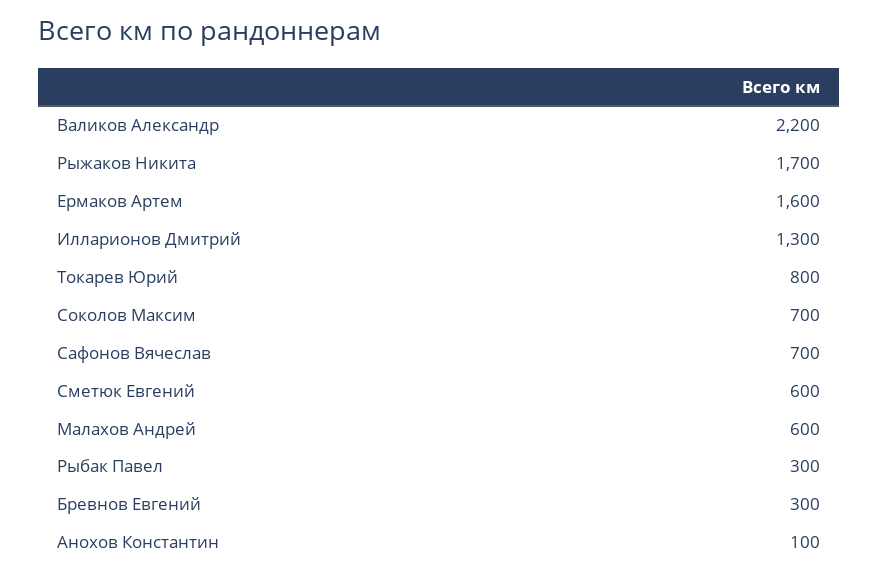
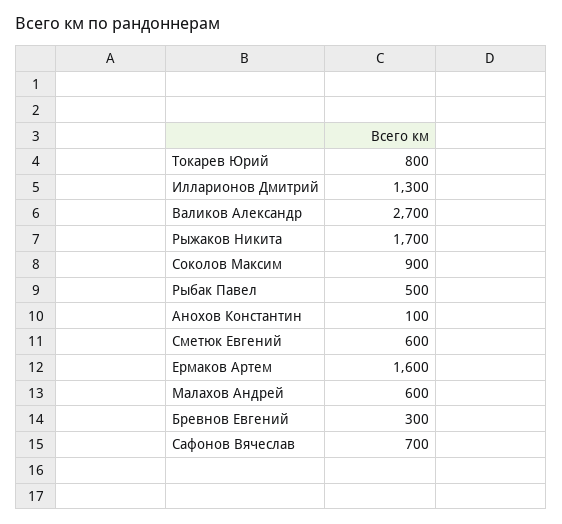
Валиков Александр: 2200 -> 2700
Соколов Максим: 700 -> 900
Рыбак Павел: 300 -> 500

